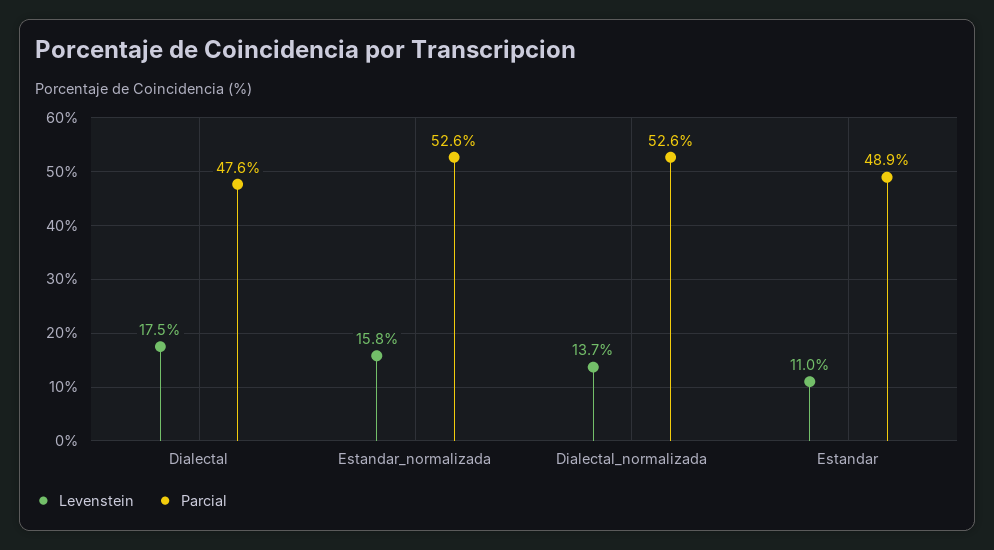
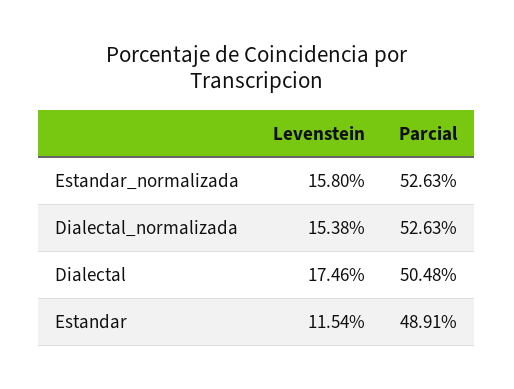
Parcial, Dialectal: 47.6 -> 50.48
Levenstein, Dialectal_normalizada: 13.7 -> 15.38
Levenstein, Estandar: 11 -> 11.54

